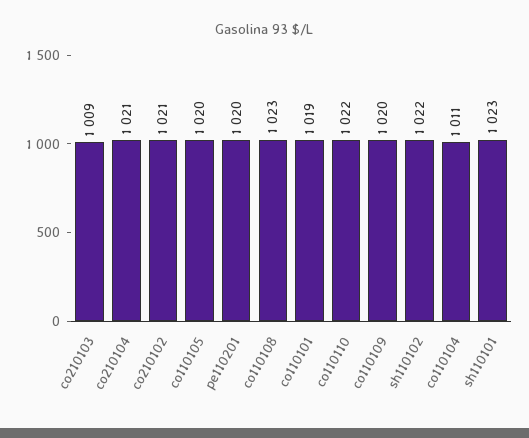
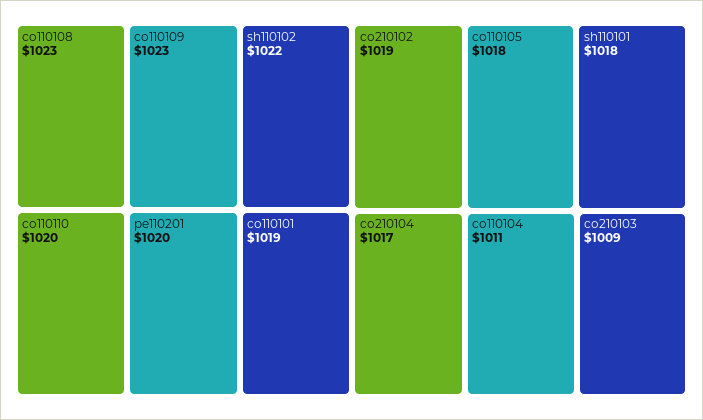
co210104: 1021 -> 1017
co210102: 1021 -> 1019
co110105: 1020 -> 1018
co110110: 1022 -> 1020
co110109: 1020 -> 1023
sh110101: 1023 -> 1018

